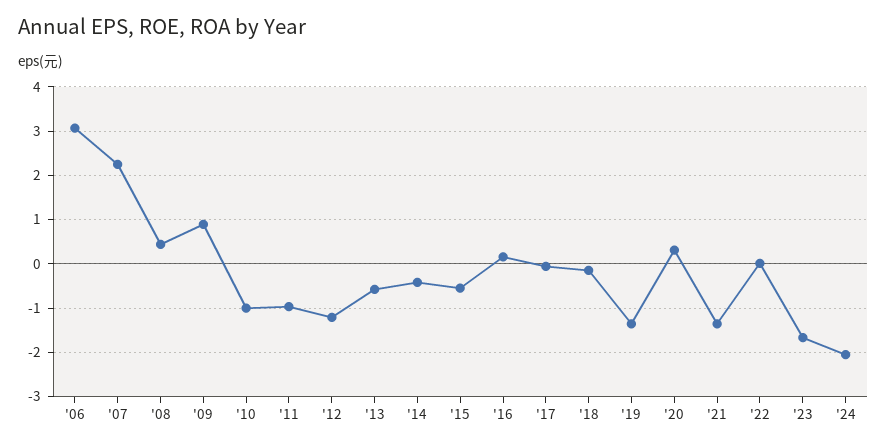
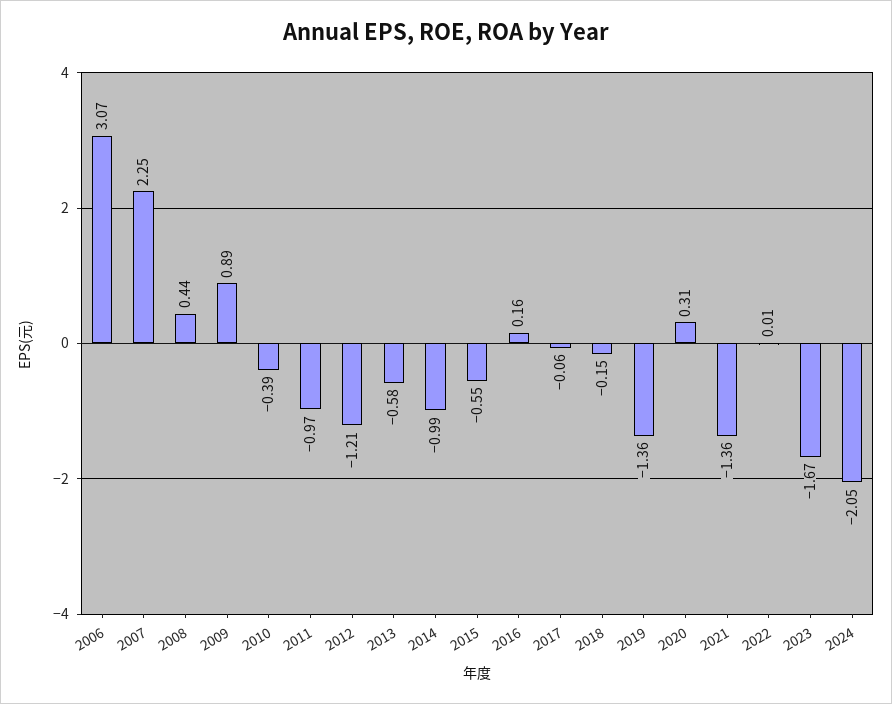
'10: -1 -> -0.39
'14: -0.4 -> -0.99

